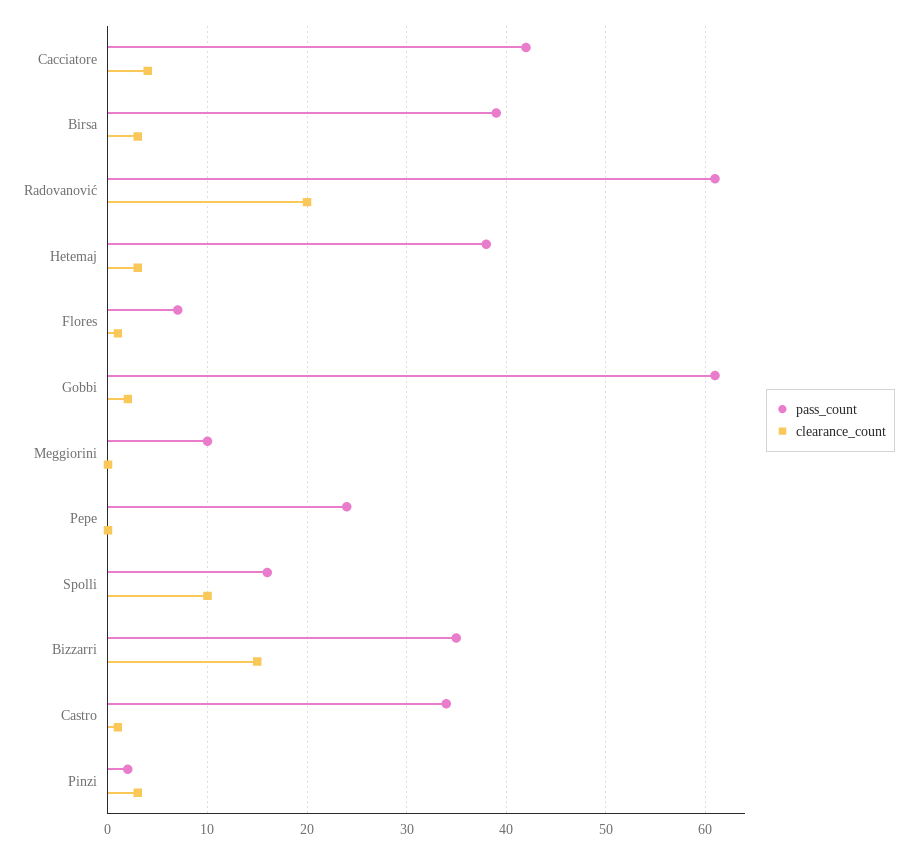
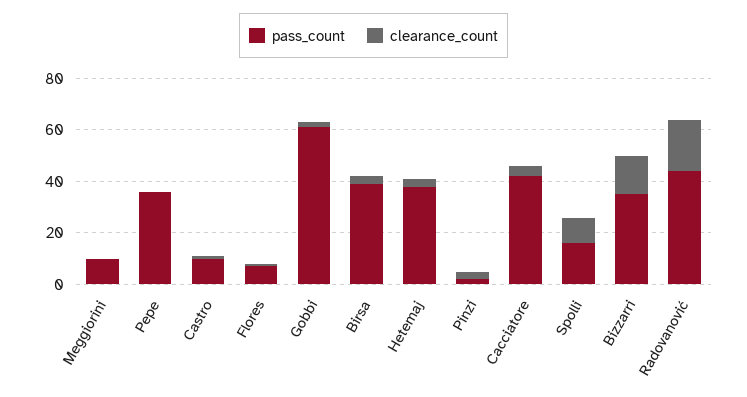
pass_count, Radovanović: 61 -> 45
pass_count, Pepe: 24 -> 35
pass_count, Castro: 34 -> 10

